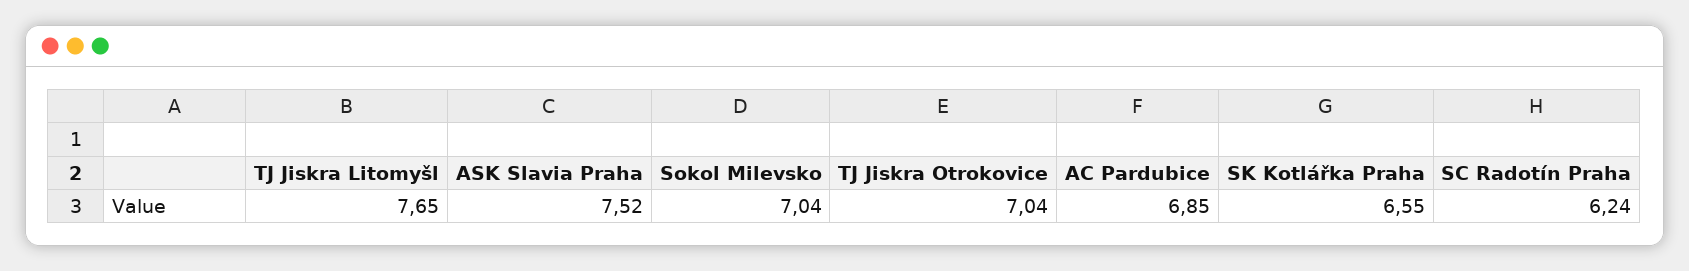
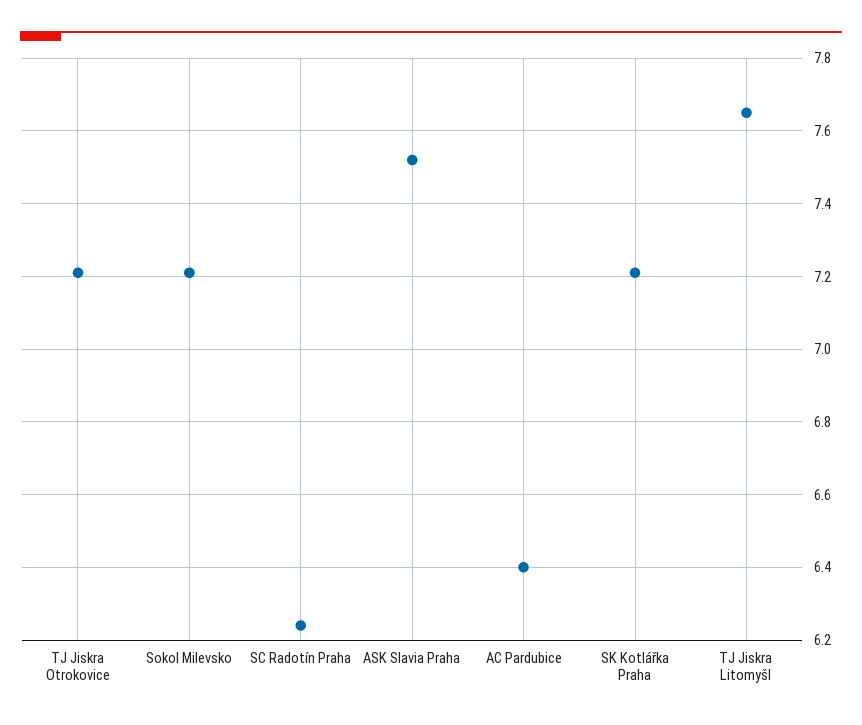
Sokol Milevsko: 7.04 -> 7.2
TJ Jiskra Otrokovice: 7.04 -> 7.2
AC Pardubice: 6.85 -> 6.4
SK Kotlářka Praha: 6.55 -> 7.2

